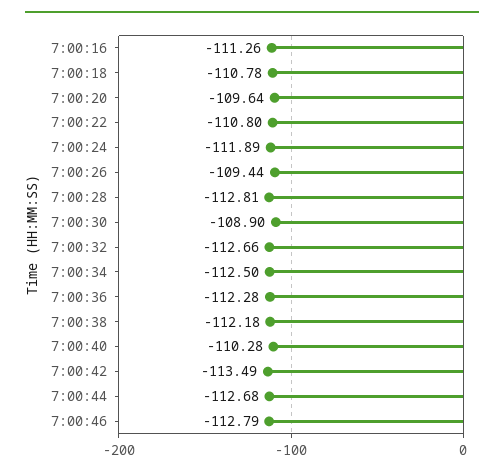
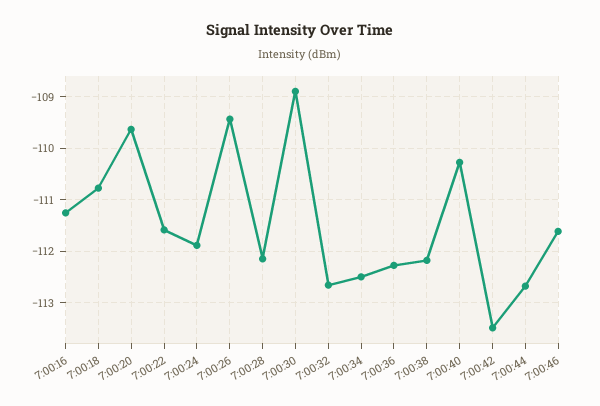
7:00:22: -110.8 -> -111.6
7:00:28: -112.81 -> -112.2
7:00:46: -112.79 -> -111.6

